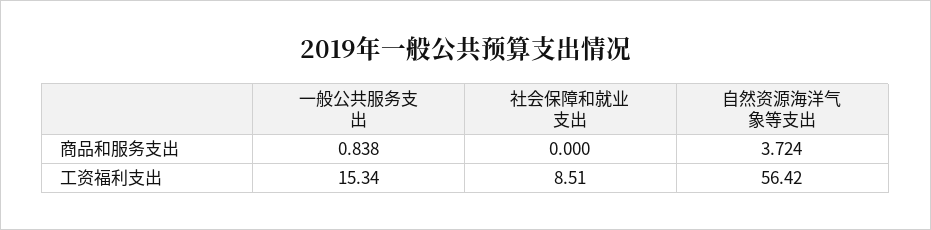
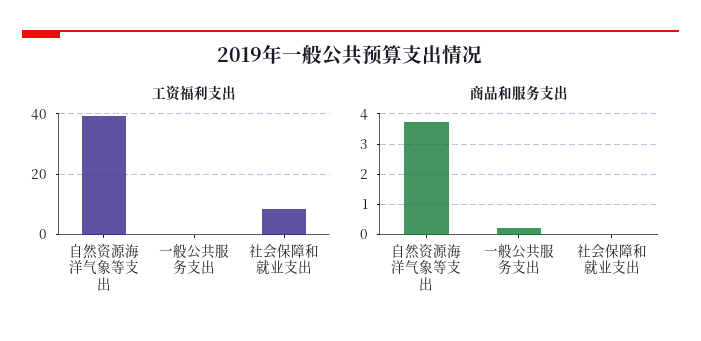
商品和服务支出, 一般公共服务支出: 0.838 -> 0.2
工资福利支出, 一般公共服务支出: 15.34 -> 0
工资福利支出, 自然资源海洋气象等支出: 56.42 -> 40

